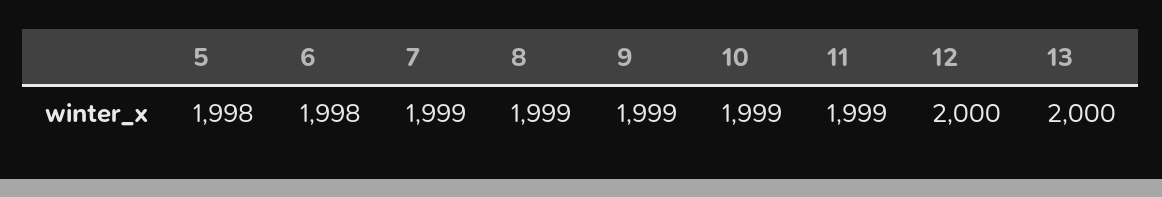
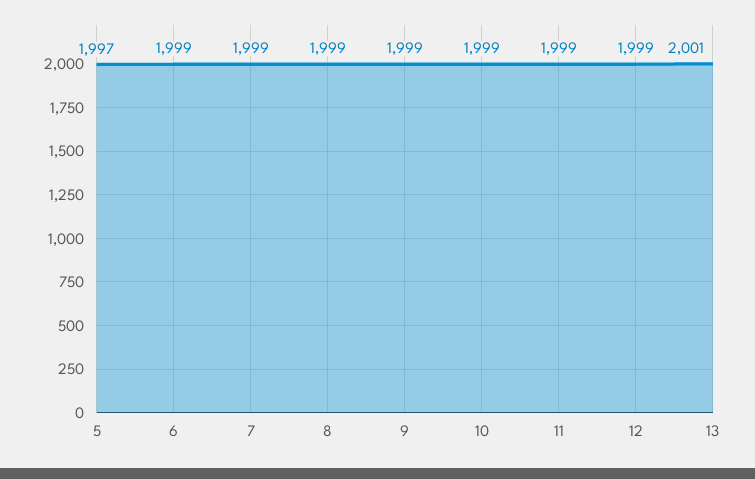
5: 1998 -> 1997
6: 1998 -> 1999
12: 2000 -> 1999
13: 2000 -> 2001

